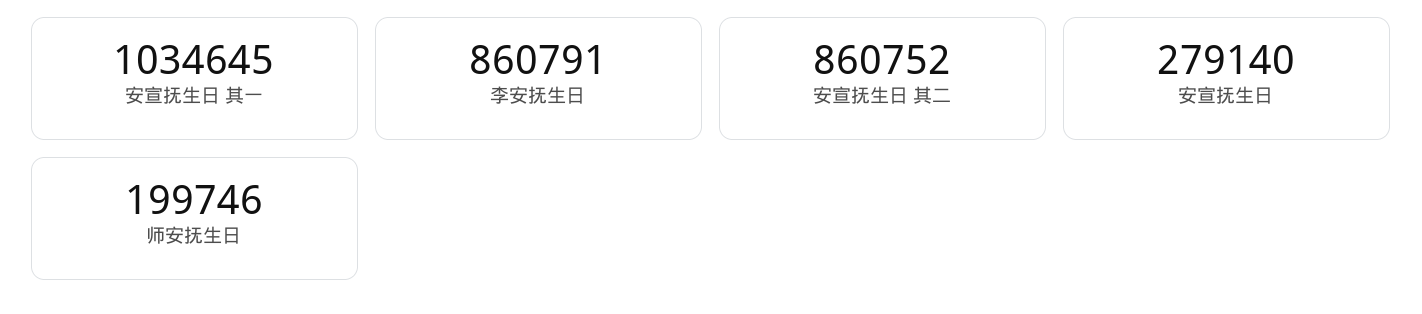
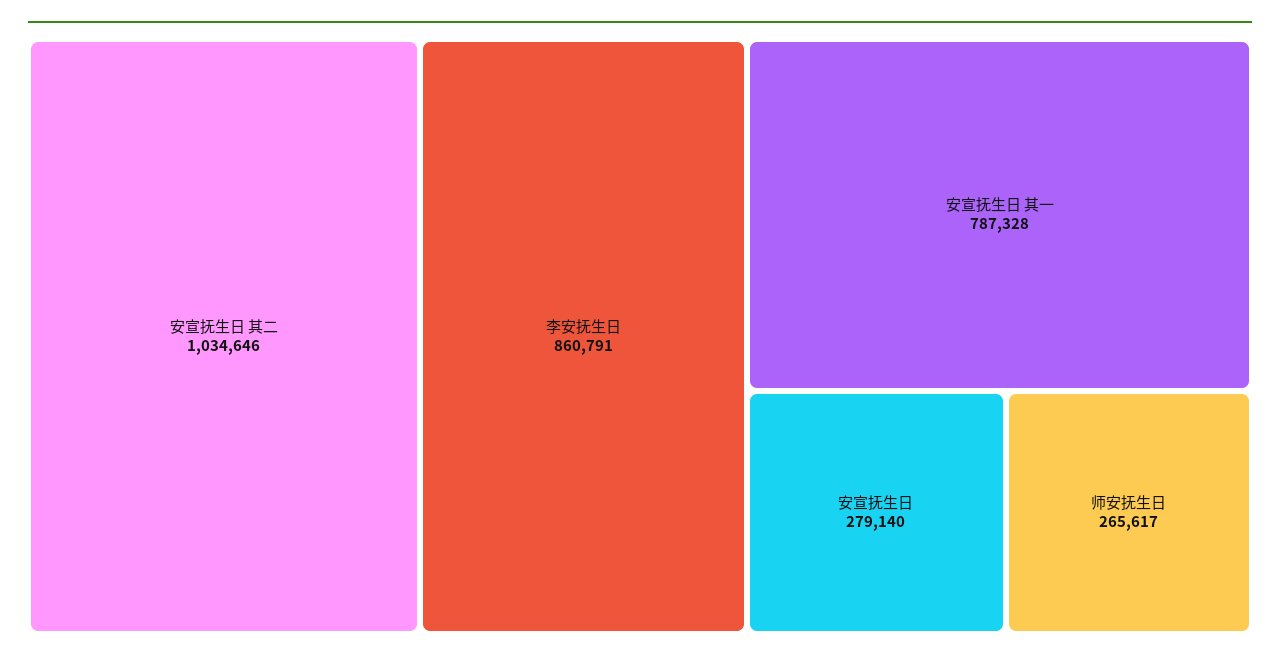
安宣抚生日 其一: 1034645 -> 787328
安宣抚生日 其二: 860752 -> 1034646
师安抚生日: 199746 -> 265617

